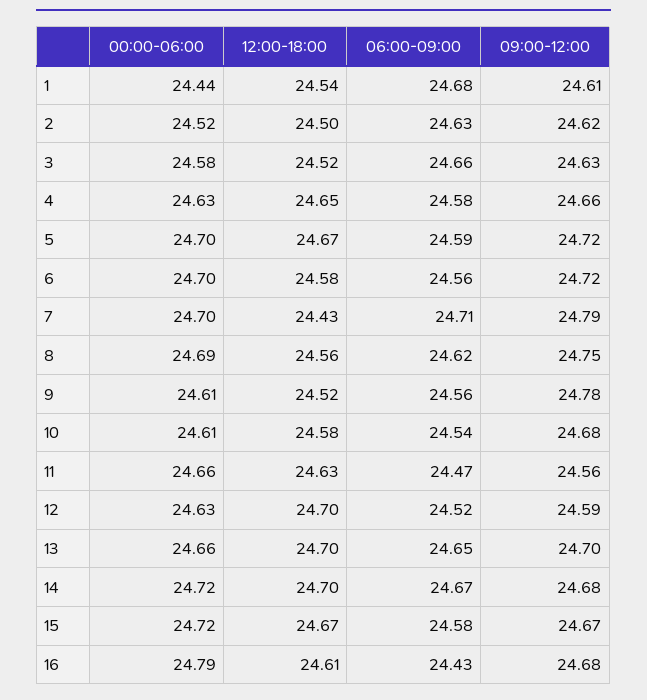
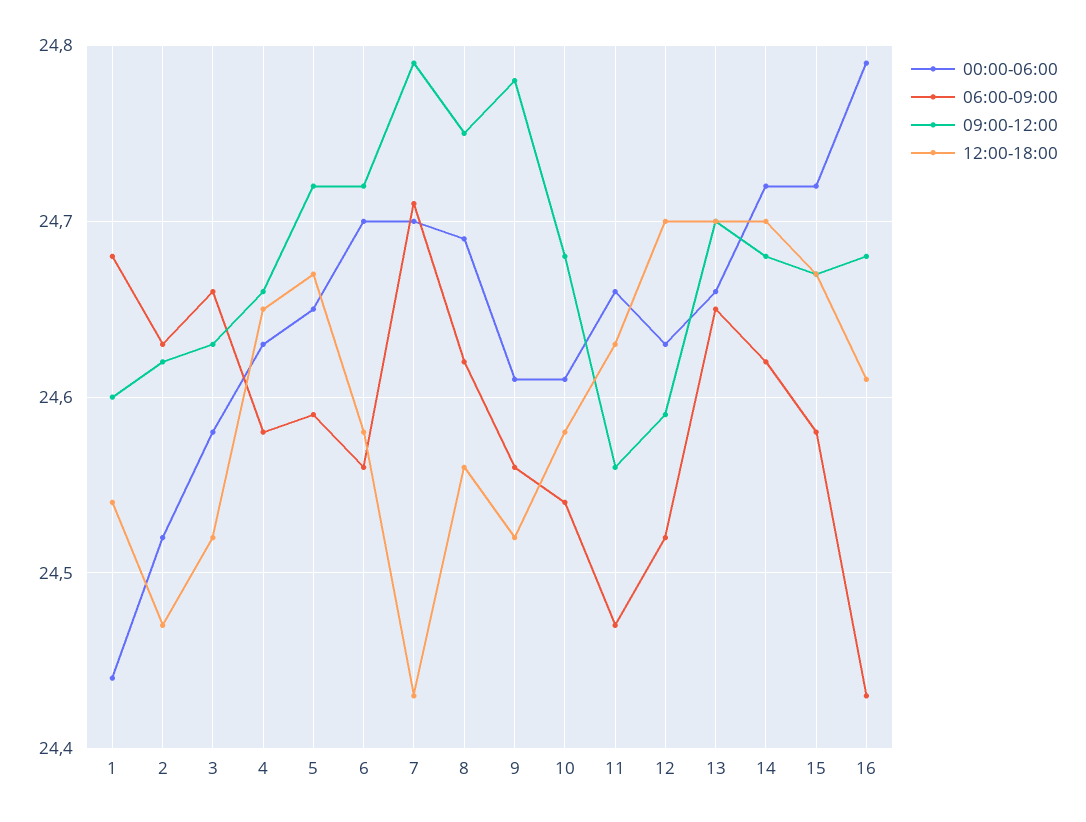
09:00-12:00, 1: 24.61 -> 24.6
12:00-18:00, 2: 24.5 -> 24.47
00:00-06:00, 5: 24.7 -> 24.65
06:00-09:00, 14: 24.67 -> 24.62

